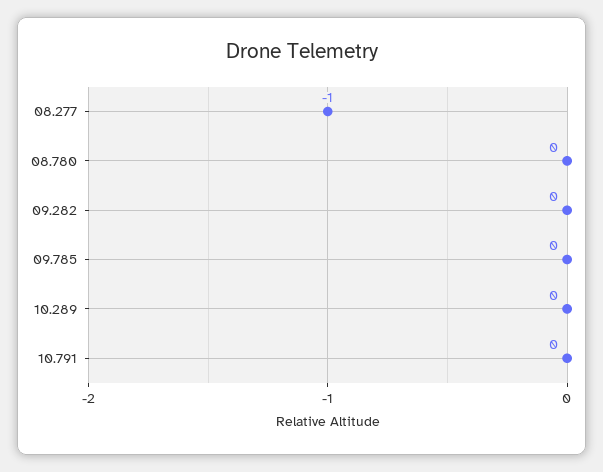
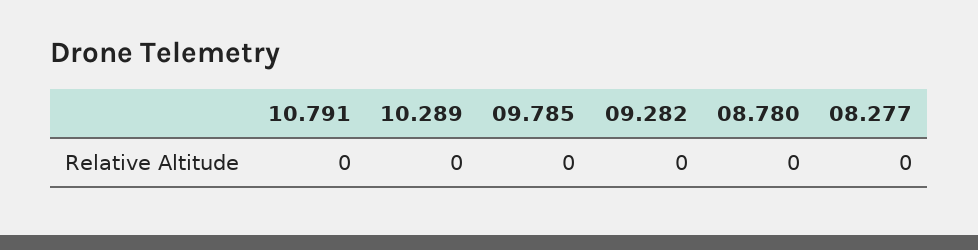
08.277: -1 -> 0

